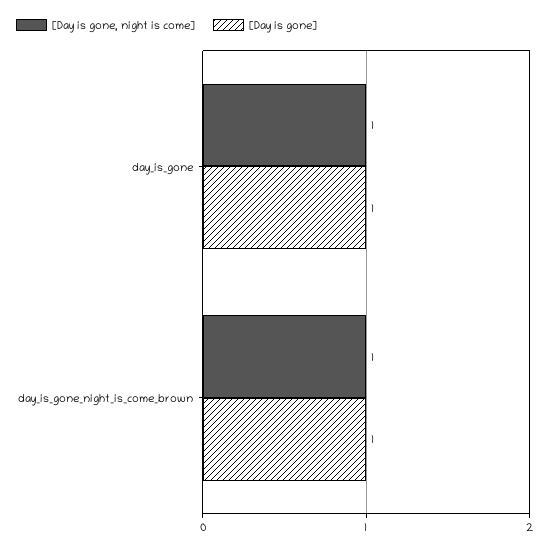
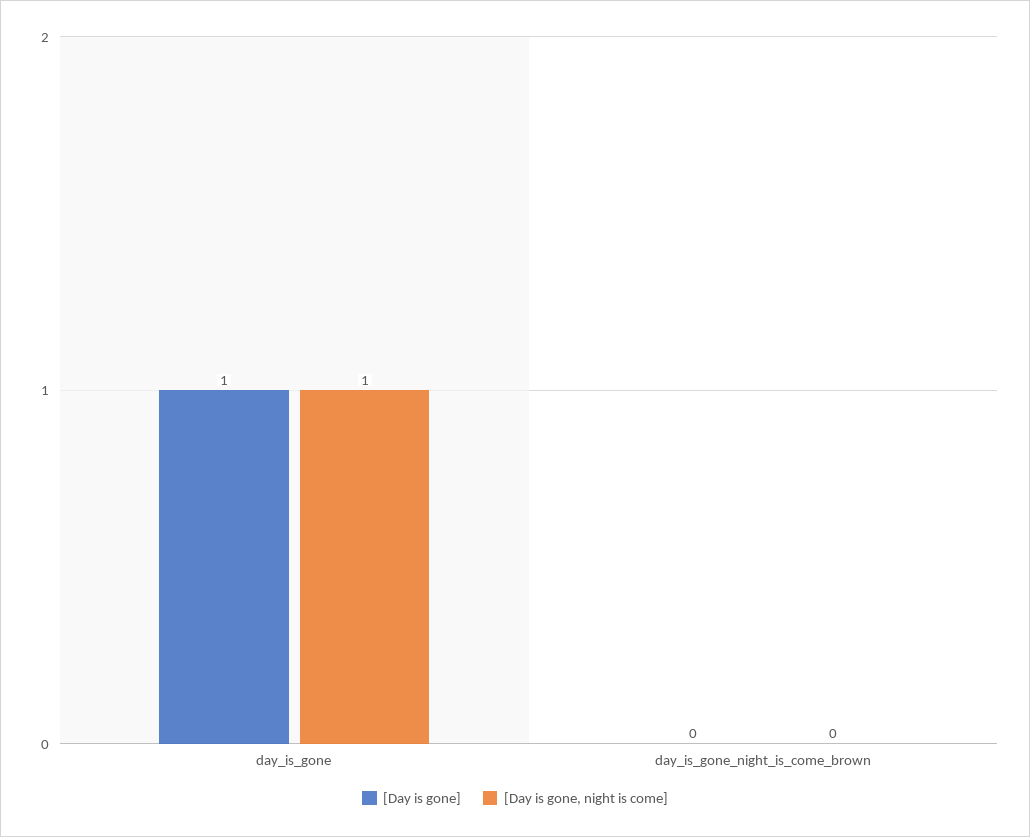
[Day is gone, night is come], day_is_gone_night_is_come_brown: 1 -> 0
[Day is gone], day_is_gone_night_is_come_brown: 1 -> 0

